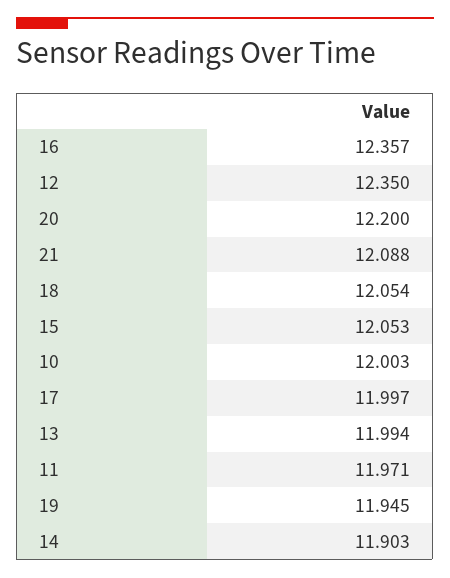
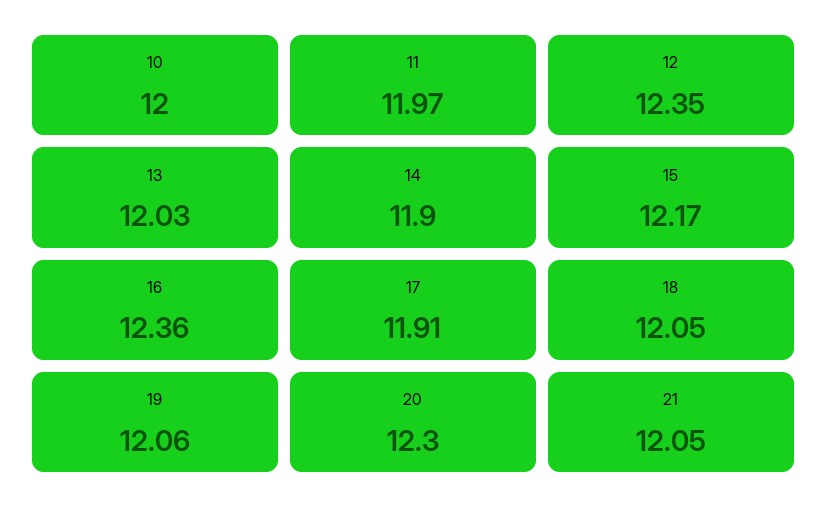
20: 12.2 -> 12.3
21: 12.088 -> 12.05
15: 12.053 -> 12.17
17: 11.997 -> 11.91
13: 11.994 -> 12.03
19: 11.945 -> 12.06

